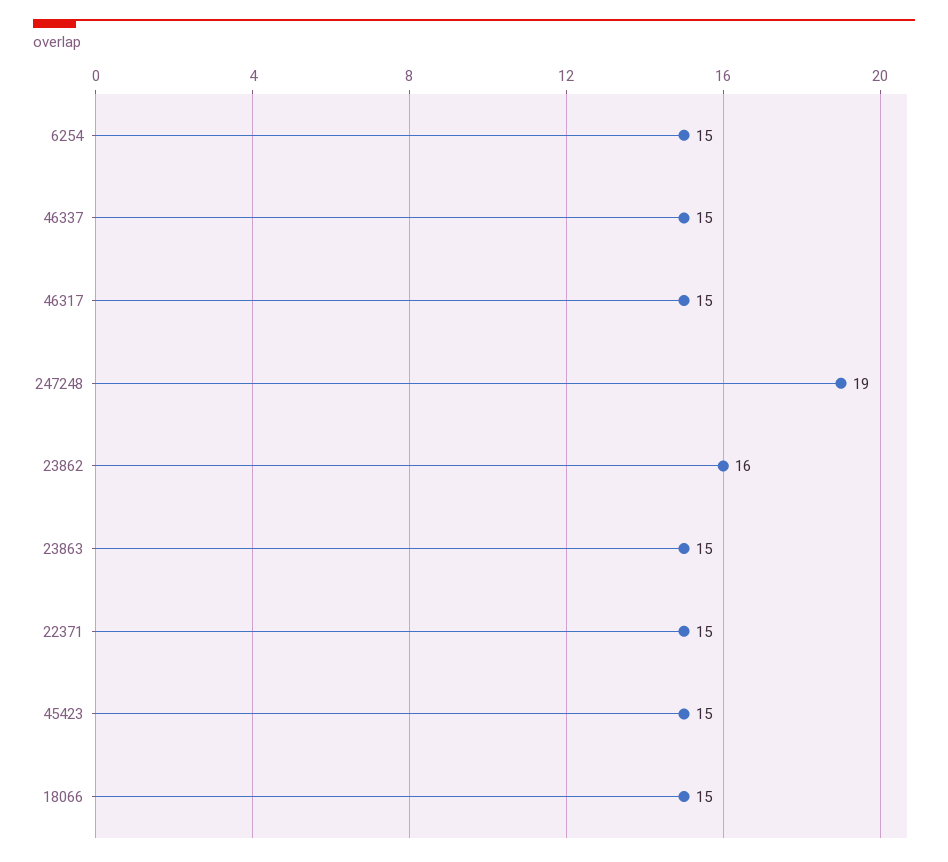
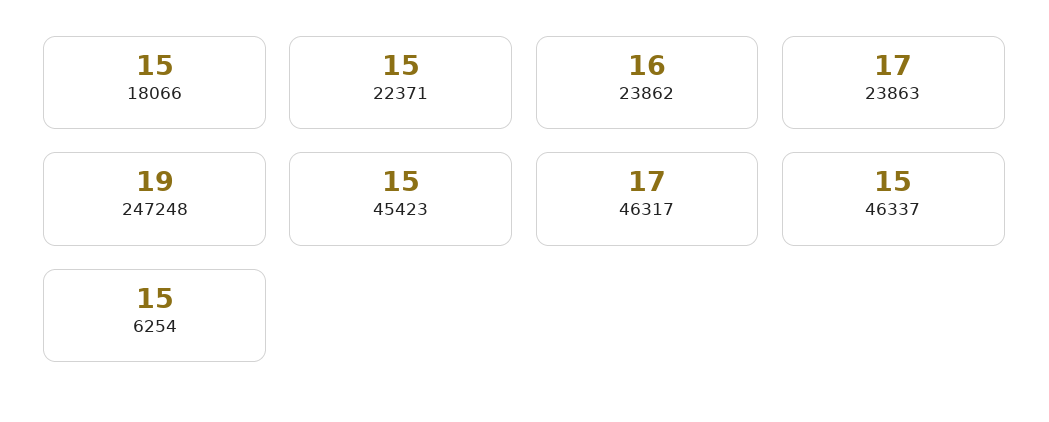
46317: 15 -> 17
23863: 15 -> 17

